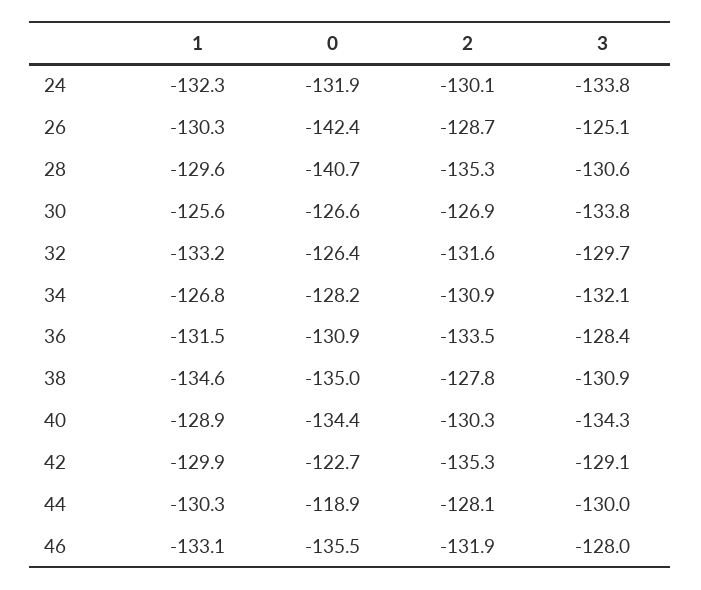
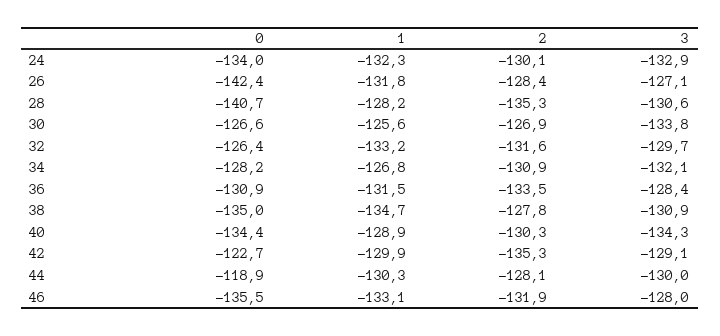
0, 24: -131.9 -> -134
3, 24: -133.8 -> -132.9
1, 26: -130.3 -> -131.8
2, 26: -128.7 -> -128.4
3, 26: -125.1 -> -127.1
1, 28: -129.6 -> -128.2
1, 38: -134.6 -> -134.7

